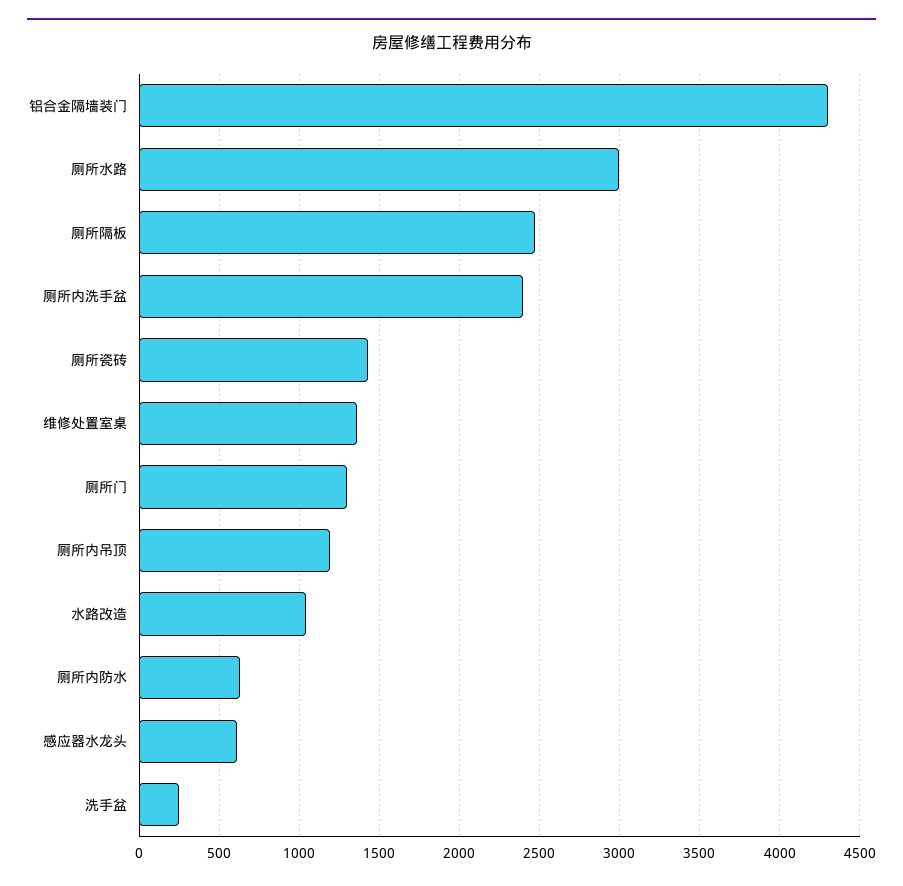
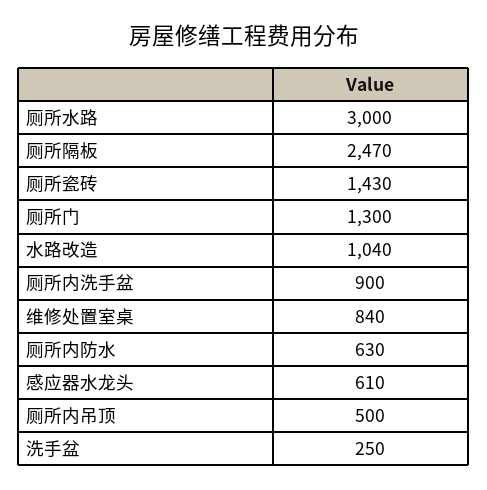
铝合金隔墙装门: 4300 -> none
厕所内洗手盆: 2400 -> 900
维修处置室桌: 1350 -> 840
厕所内吊顶: 1200 -> 500

